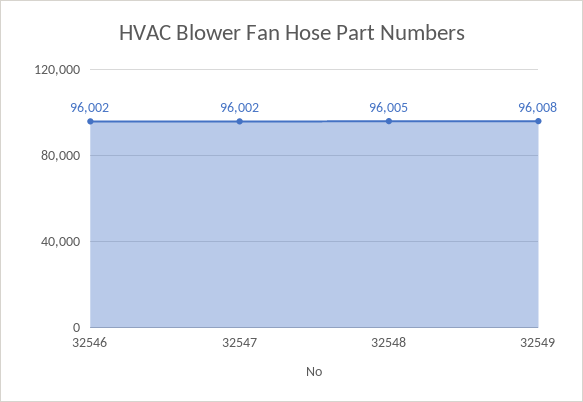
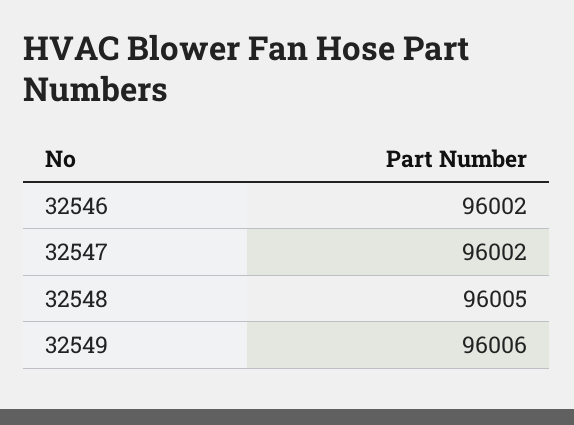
32549: 96008 -> 96006

